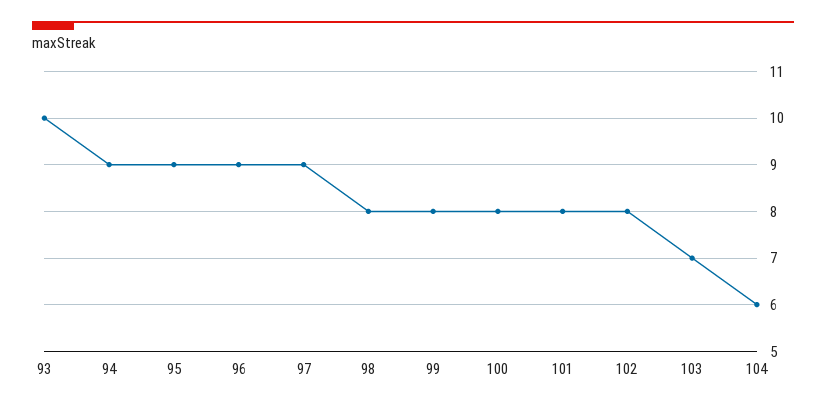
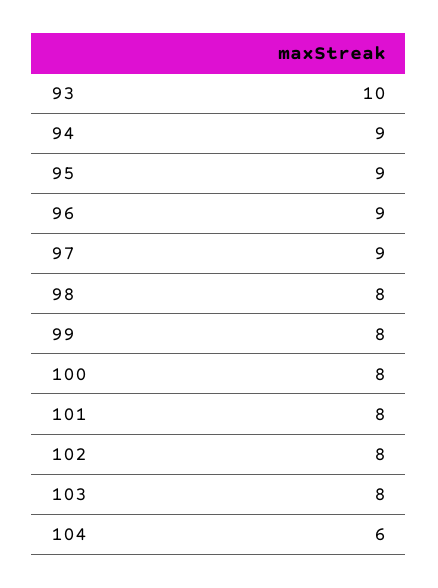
103: 7 -> 8

